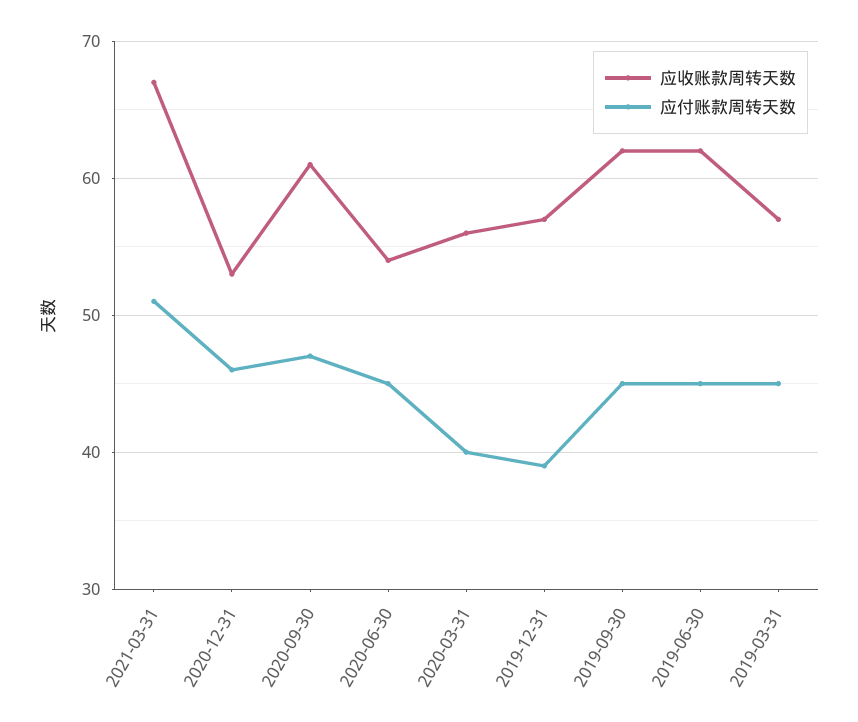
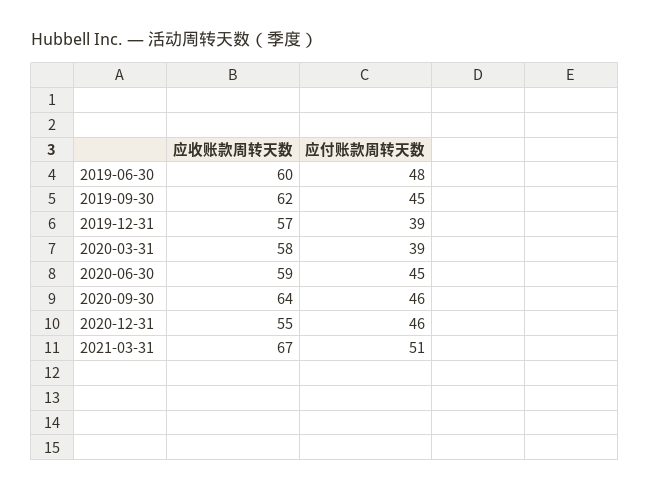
应收账款周转天数, 2020-12-31: 53 -> 55
应收账款周转天数, 2020-09-30: 61 -> 64
应付账款周转天数, 2020-09-30: 47 -> 46
应收账款周转天数, 2020-06-30: 54 -> 59
应收账款周转天数, 2020-03-31: 56 -> 58
应付账款周转天数, 2020-03-31: 40 -> 39
应收账款周转天数, 2019-06-30: 62 -> 60
应付账款周转天数, 2019-06-30: 45 -> 48
应收账款周转天数, 2019-03-31: 57 -> none
应付账款周转天数, 2019-03-31: 45 -> none

